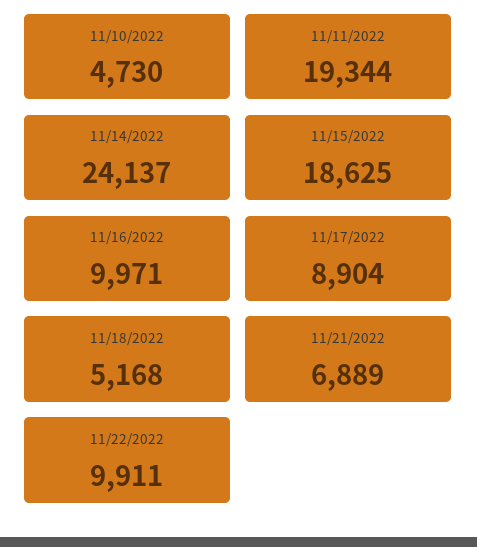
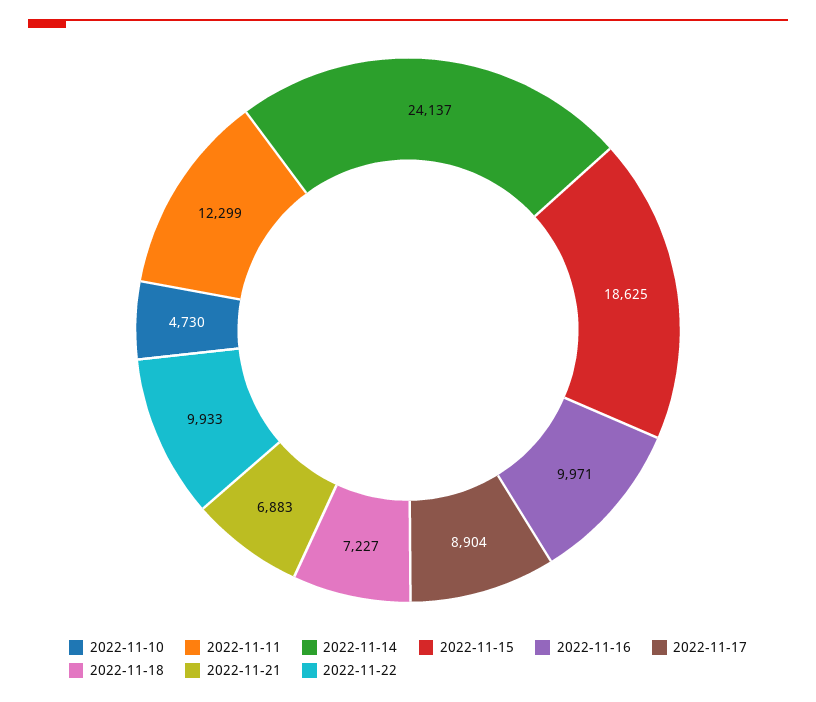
11/11/2022: 19344 -> 12299
11/18/2022: 5168 -> 7227
11/21/2022: 6889 -> 6883
11/22/2022: 9911 -> 9933

